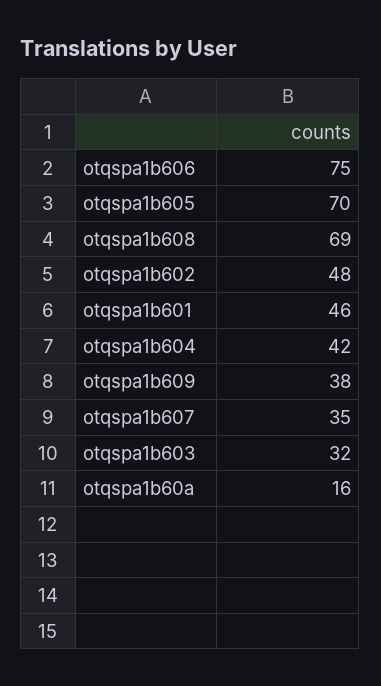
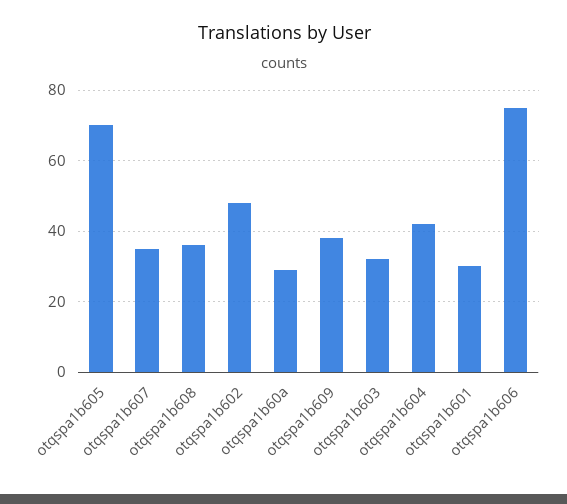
otqspa1b608: 69 -> 35
otqspa1b601: 46 -> 30
otqspa1b60a: 16 -> 30

